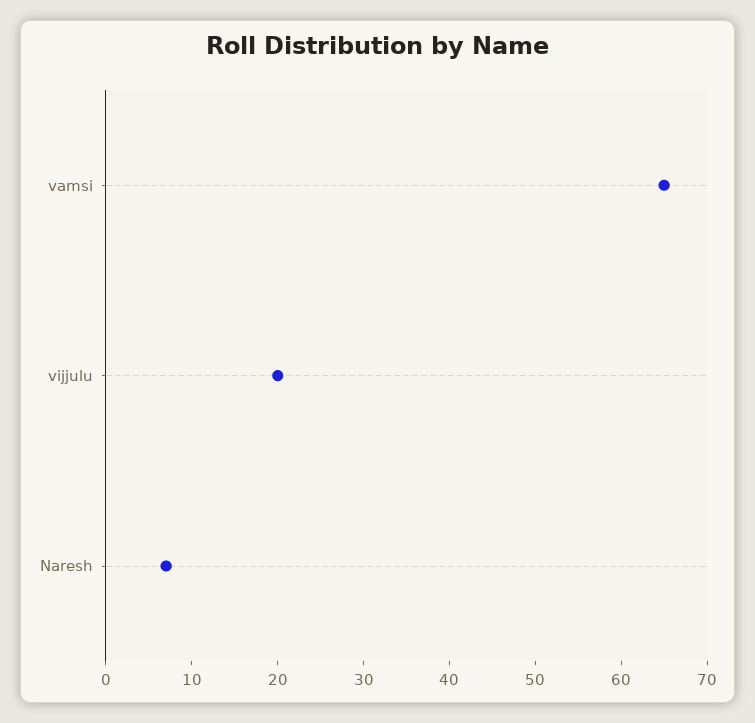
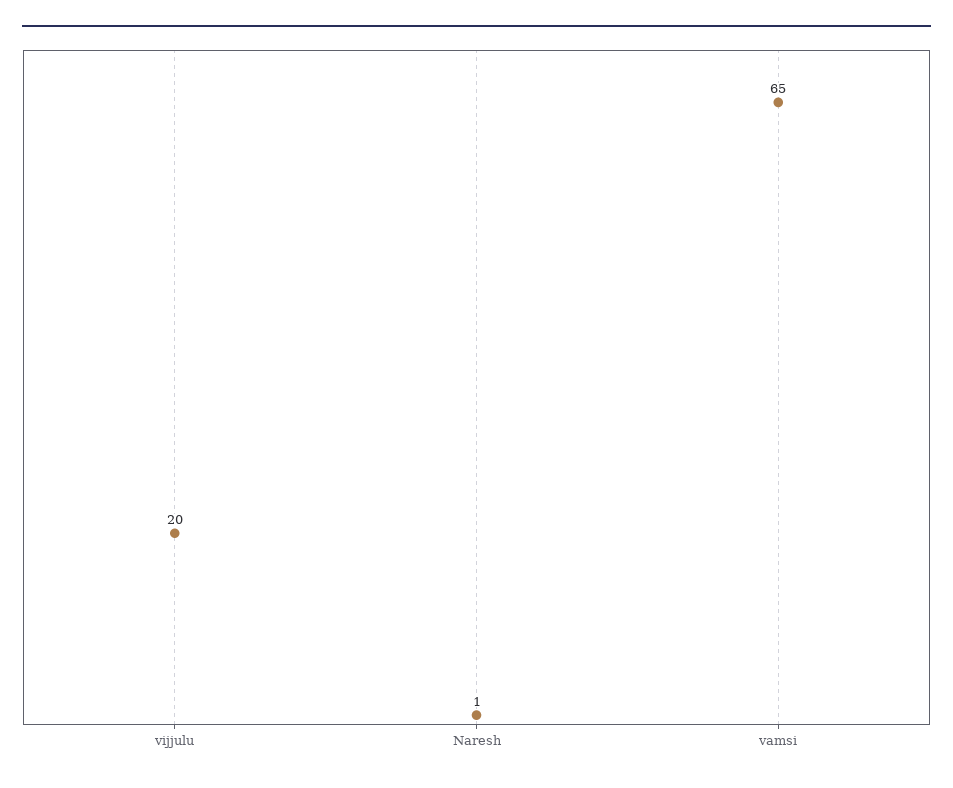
Naresh: 7 -> 1

